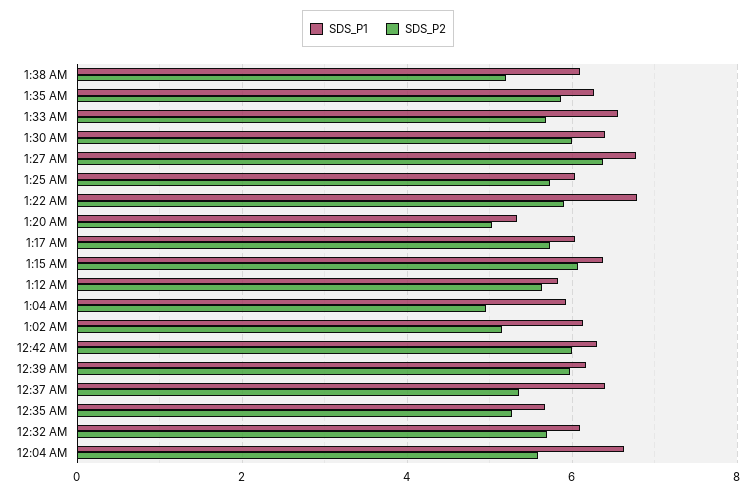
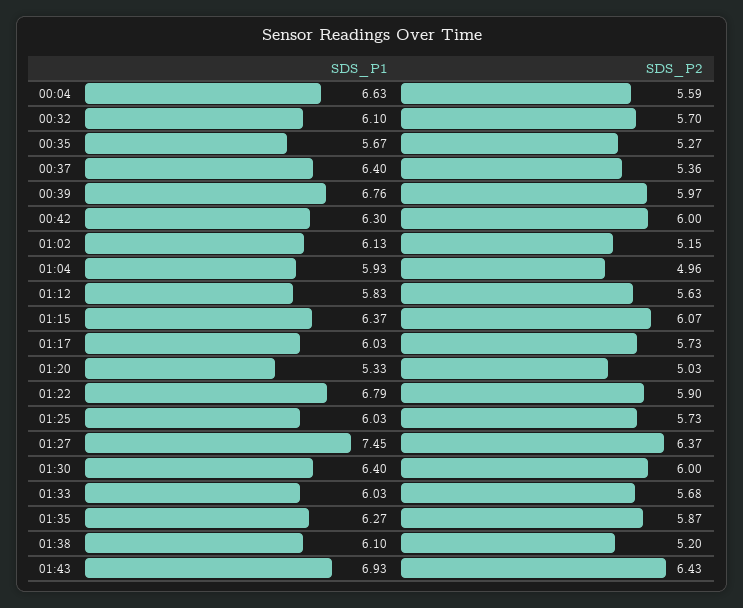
SDS_P1, 1:33 AM: 6.6 -> 6.03
SDS_P1, 1:27 AM: 6.8 -> 7.45
SDS_P1, 12:39 AM: 6.2 -> 6.76
SDS_P1, 01:43: none -> 6.93
SDS_P2, 01:43: none -> 6.43

